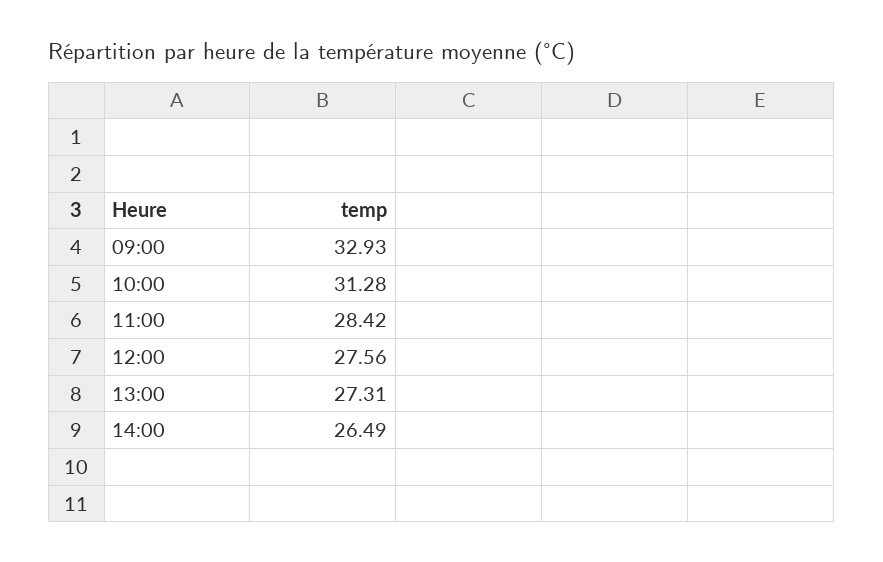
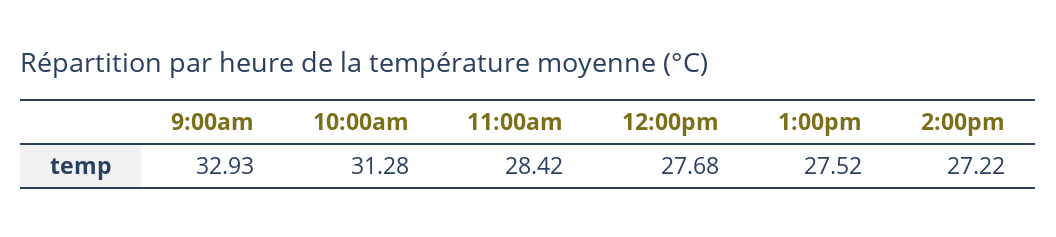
12:00: 27.56 -> 27.68
13:00: 27.31 -> 27.52
14:00: 26.49 -> 27.22

